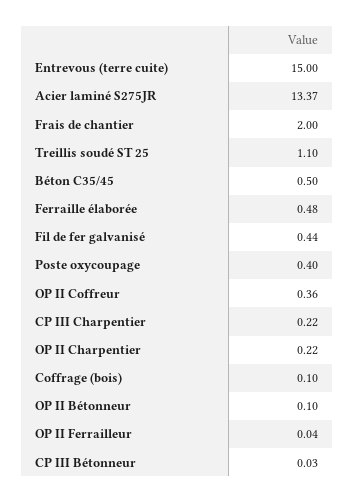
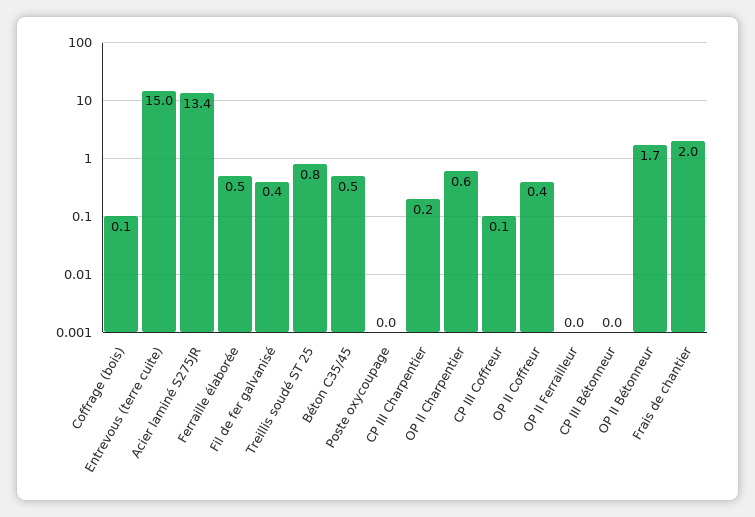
Treillis soudé ST 25: 1.1 -> 0.8
Poste oxycoupage: 0.4 -> 0
OP II Charpentier: 0.22 -> 0.6
OP II Bétonneur: 0.1 -> 1.7
CP III Coffreur: none -> 0.1

